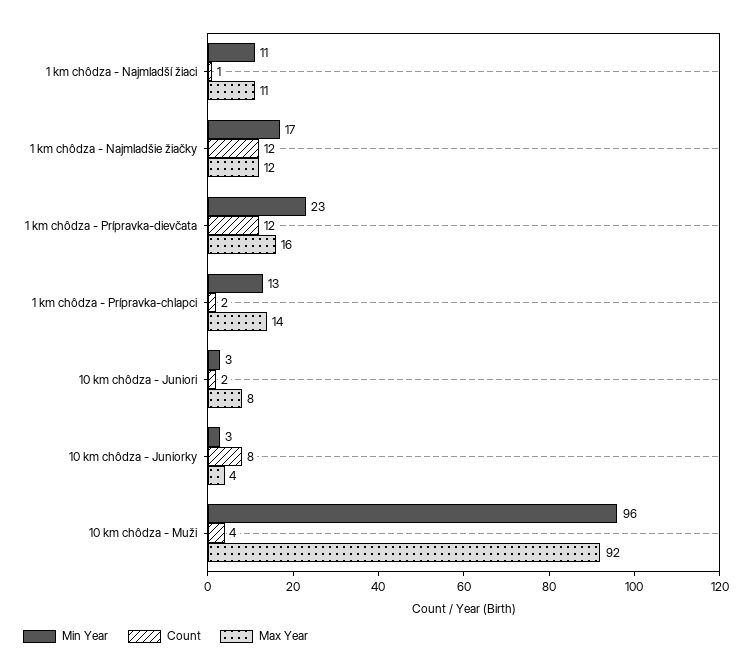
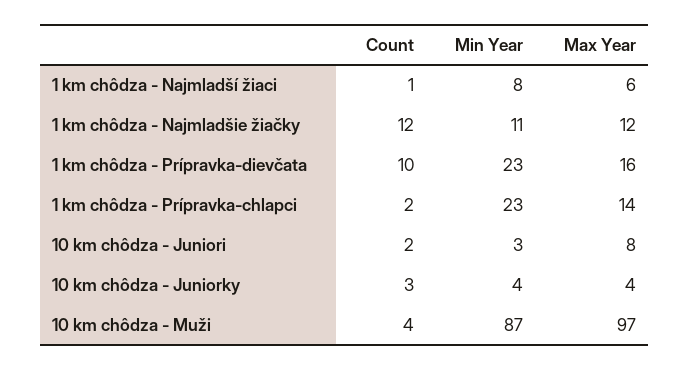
Min Year, 1 km chôdza - Najmladší žiaci: 11 -> 8
Max Year, 1 km chôdza - Najmladší žiaci: 11 -> 6
Min Year, 1 km chôdza - Najmladšie žiačky: 17 -> 11
Count, 1 km chôdza - Prípravka-dievčata: 12 -> 10
Min Year, 1 km chôdza - Prípravka-chlapci: 13 -> 23
Min Year, 10 km chôdza - Juniorky: 3 -> 4
Count, 10 km chôdza - Juniorky: 8 -> 3
Min Year, 10 km chôdza - Muži: 96 -> 87
Max Year, 10 km chôdza - Muži: 92 -> 97

